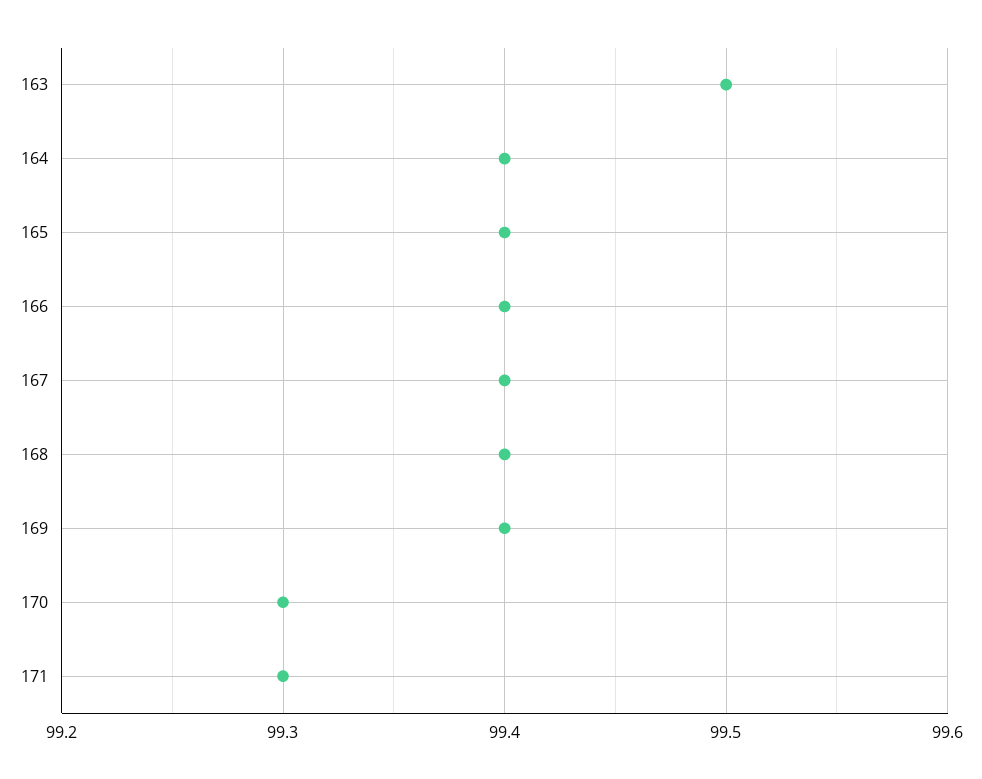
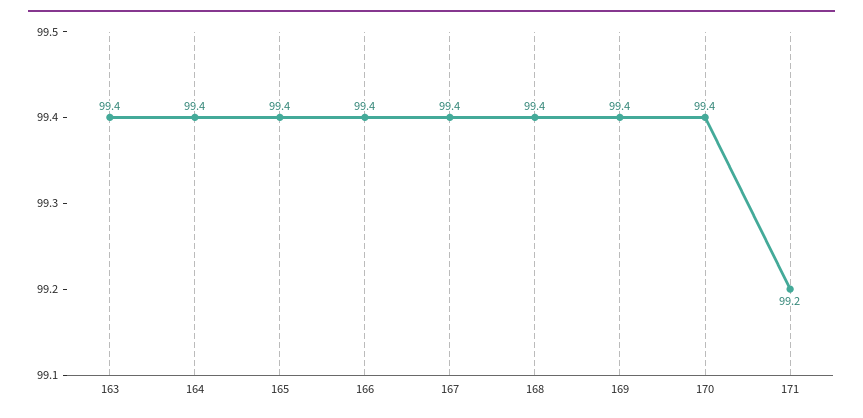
163: 99.5 -> 99.4
170: 99.3 -> 99.4
171: 99.3 -> 99.2

